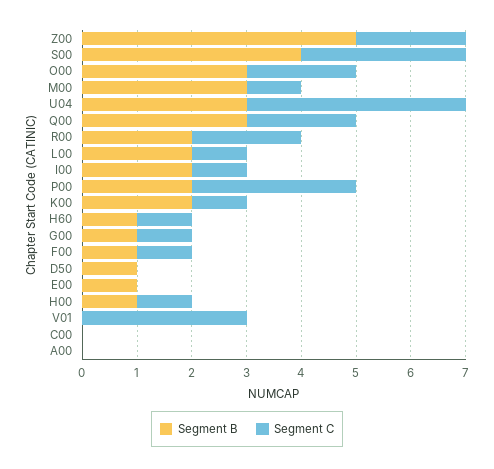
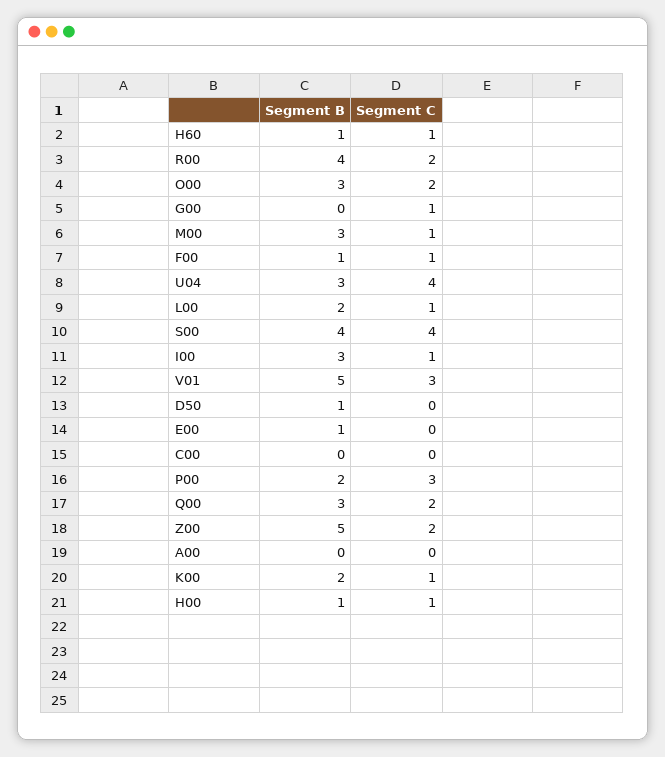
Segment C, S00: 3 -> 4
Segment B, R00: 2 -> 4
Segment B, I00: 2 -> 3
Segment B, G00: 1 -> 0
Segment B, V01: 0 -> 5

